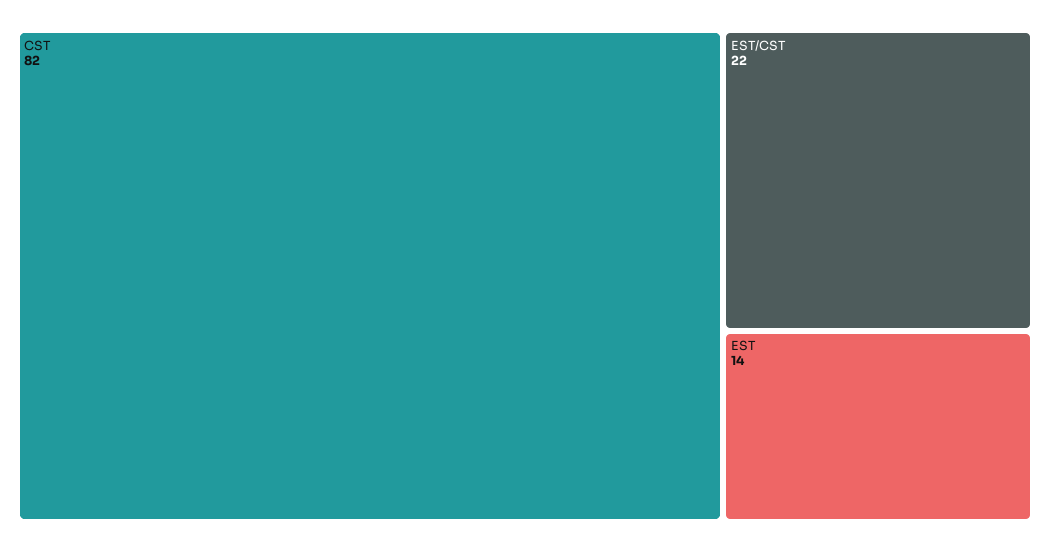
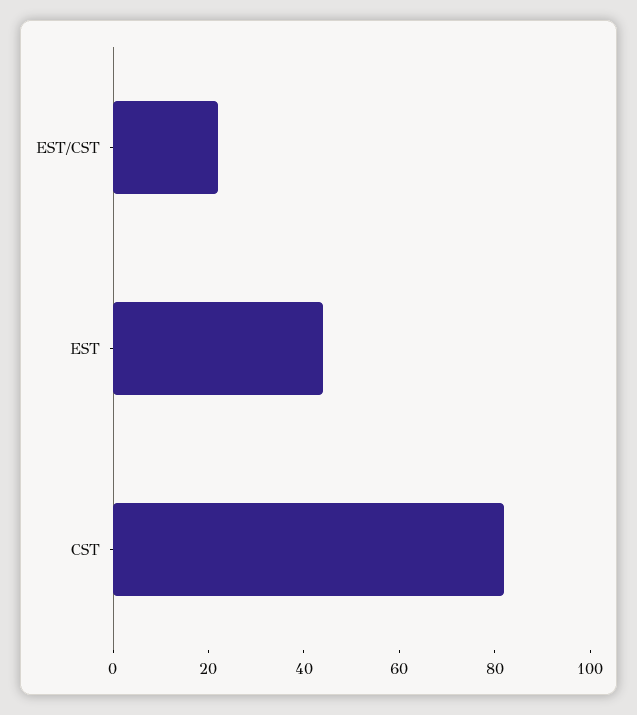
EST: 14 -> 45

